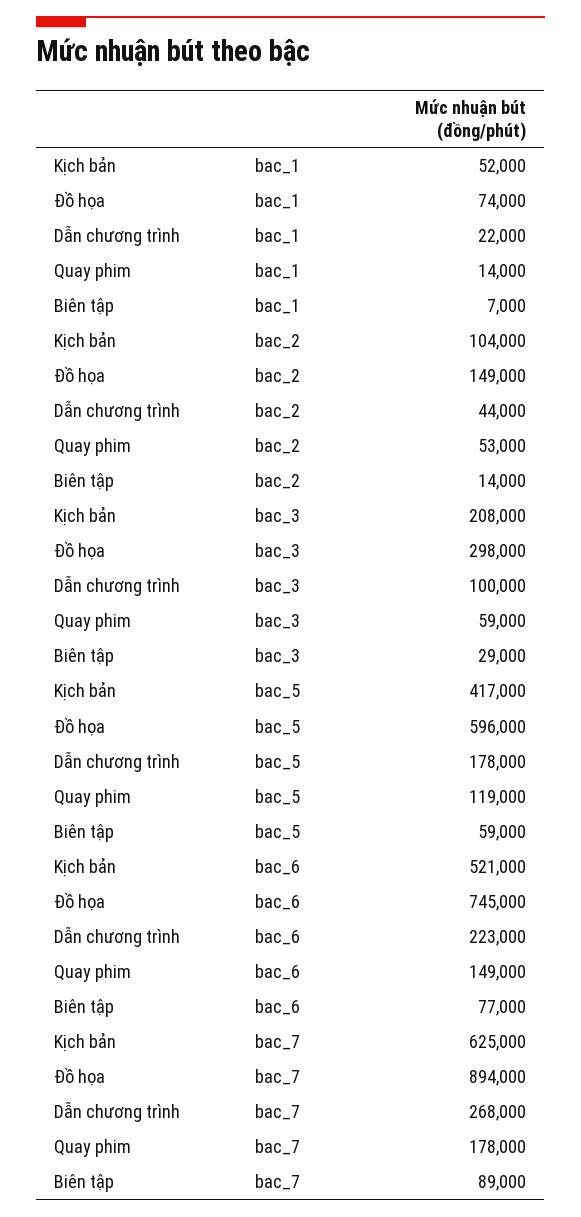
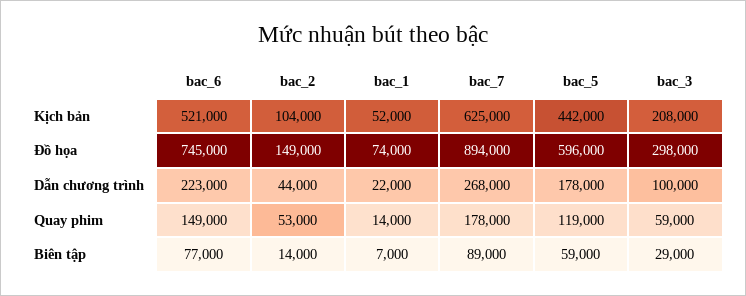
Kịch bản, bac_5: 417000 -> 442000

